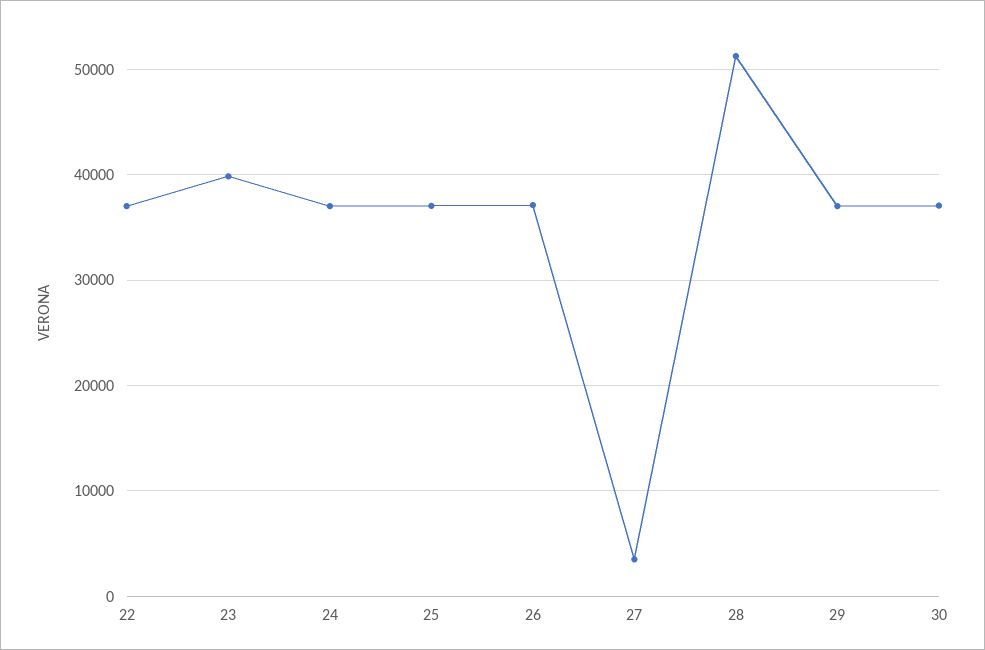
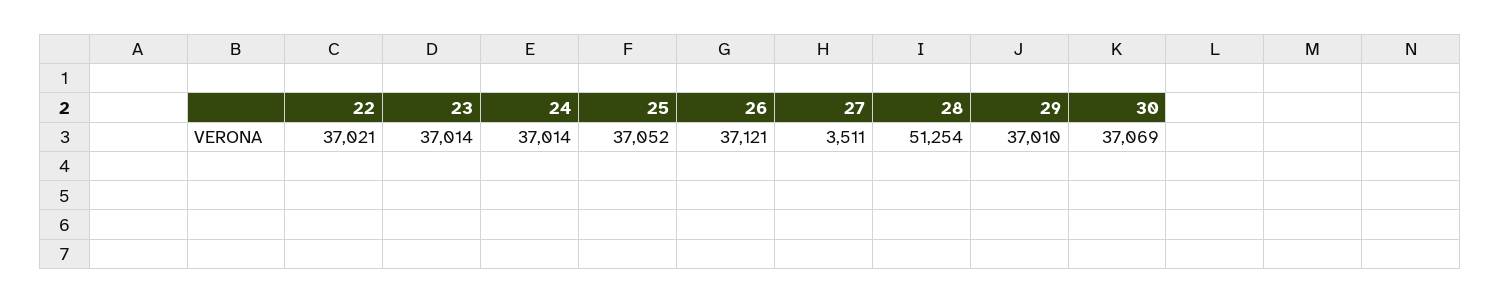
23: 40000 -> 37014

